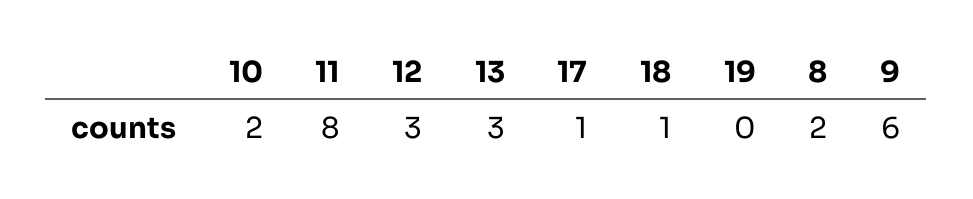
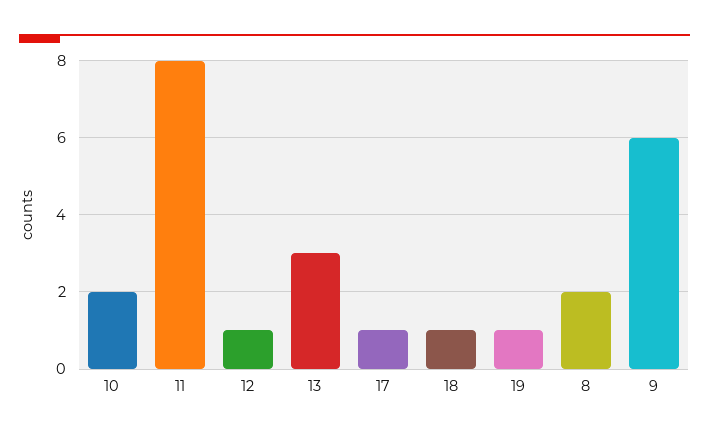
12: 3 -> 1
19: 0 -> 1

